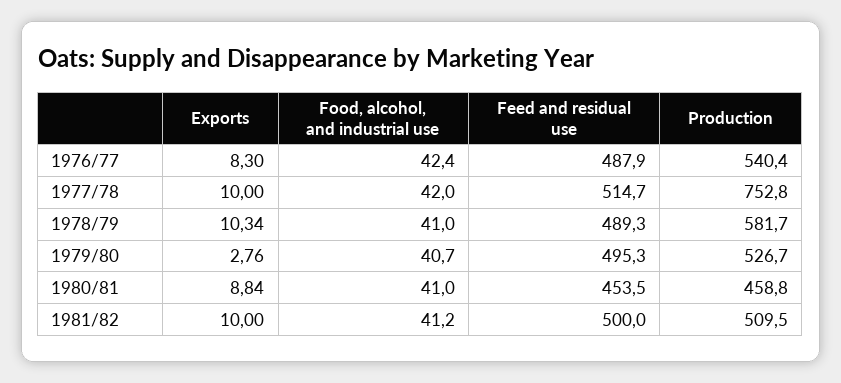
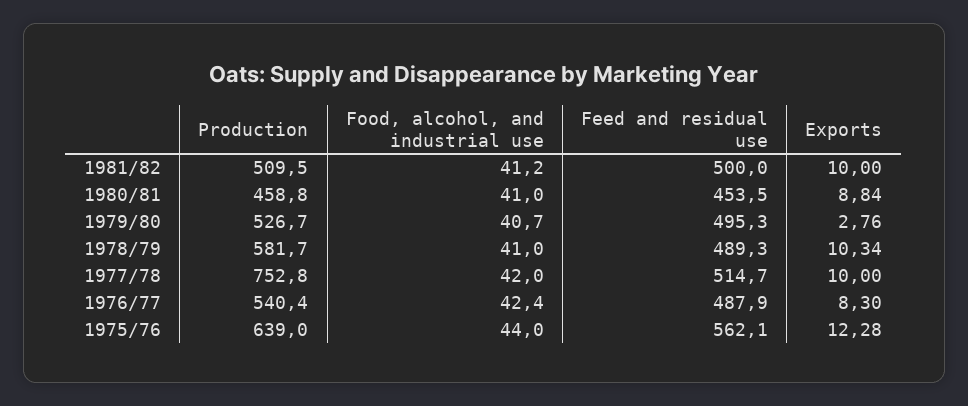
Production, 1975/76: none -> 639
Food, alcohol, and industrial use, 1975/76: none -> 44
Feed and residual use, 1975/76: none -> 562.1
Exports, 1975/76: none -> 12.28

